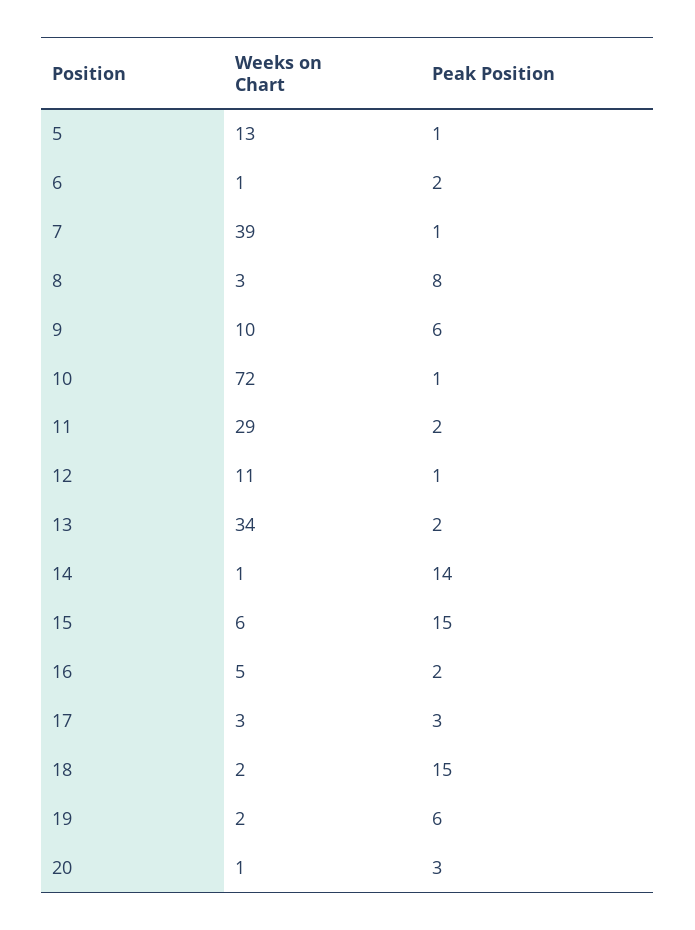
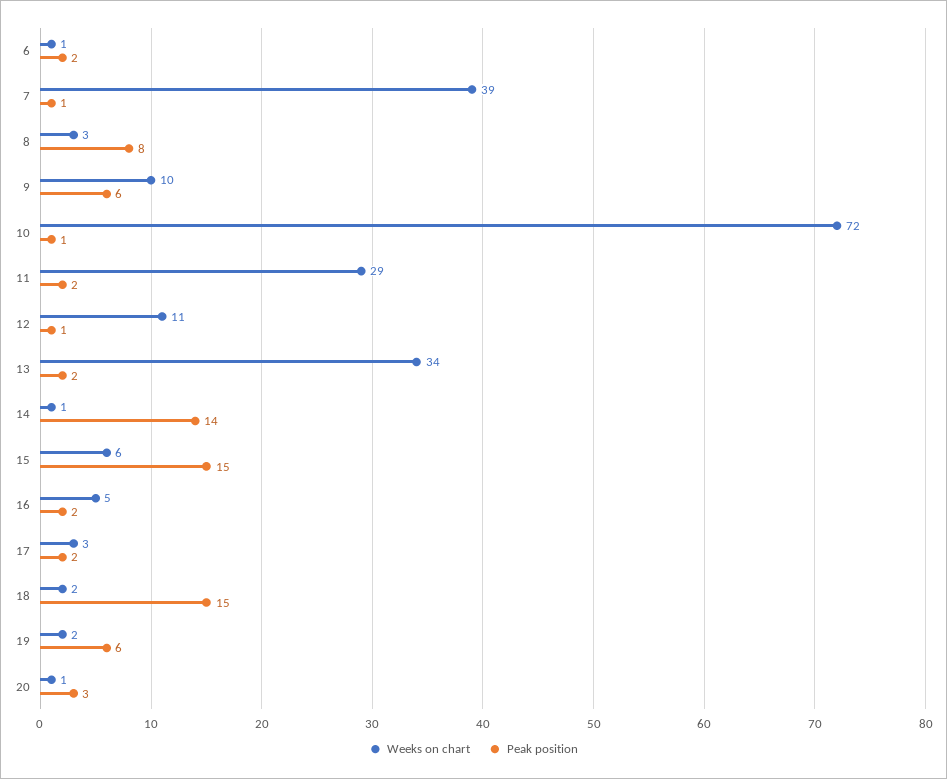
Weeks on Chart, 5: 13 -> none
Peak Position, 5: 1 -> none
Peak Position, 17: 3 -> 2

